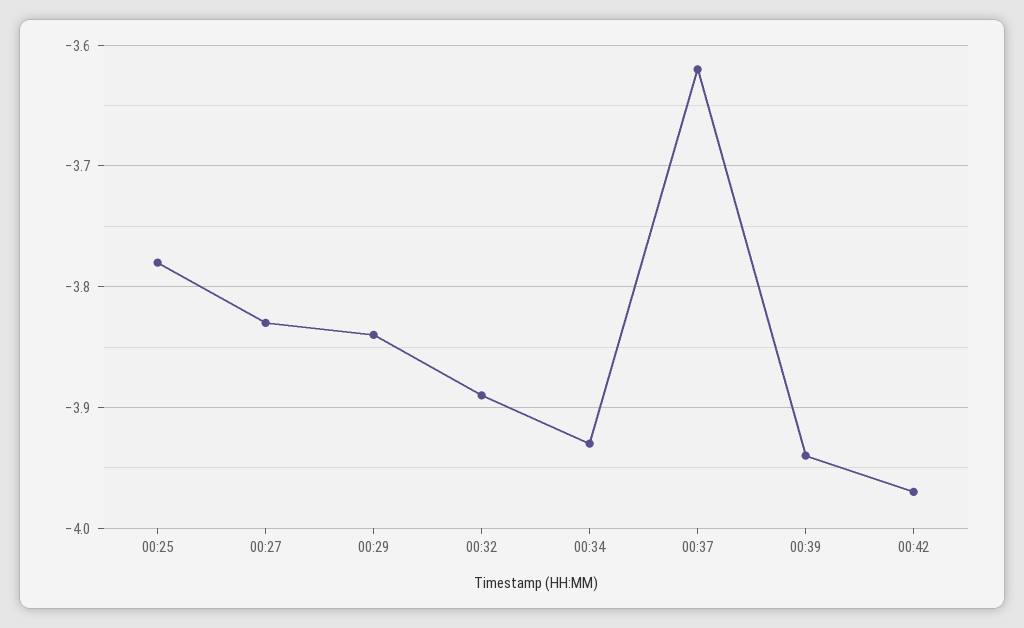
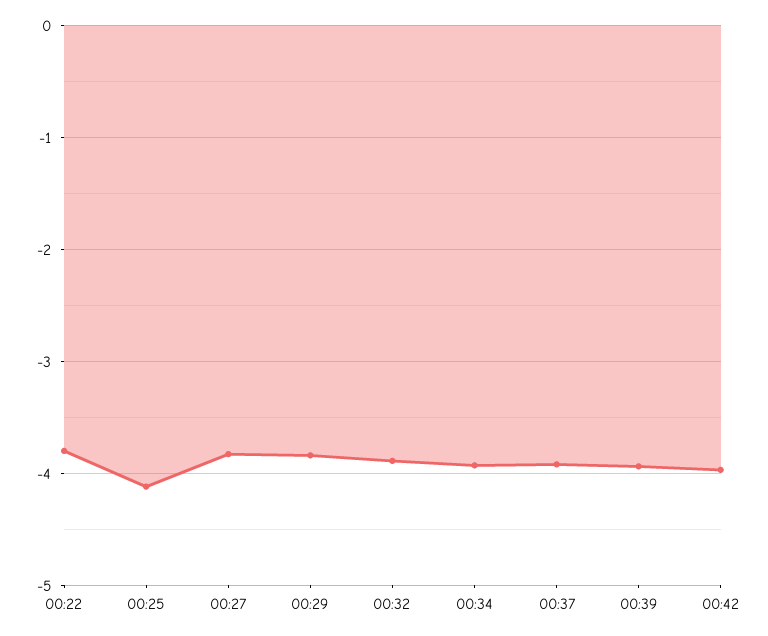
00:25: -3.78 -> -4.1
00:37: -3.62 -> -3.9
00:22: none -> -3.8

